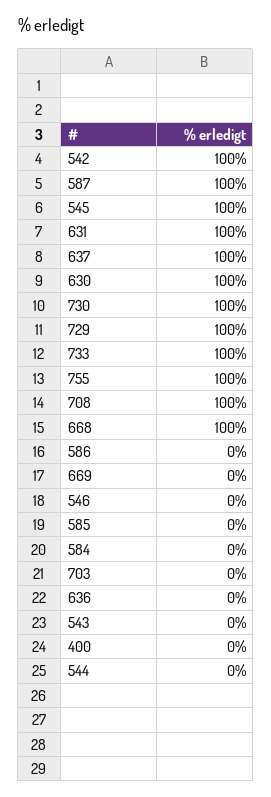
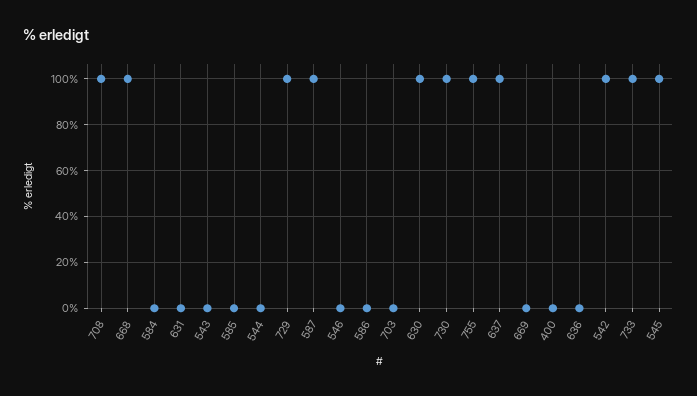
631: 100 -> 0

